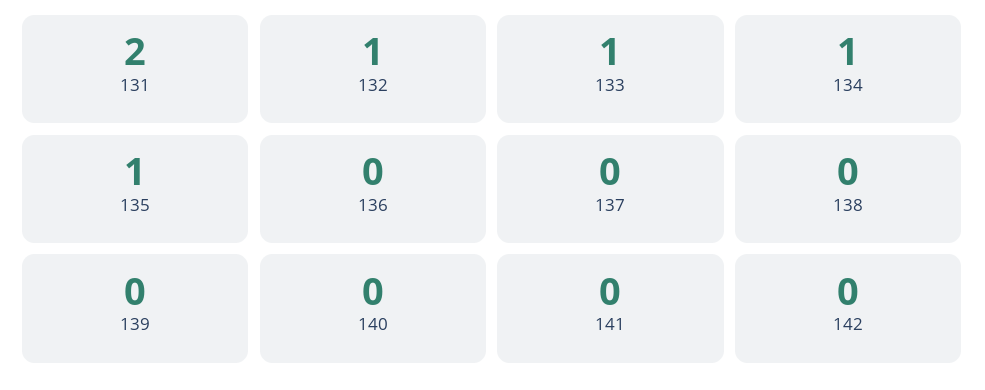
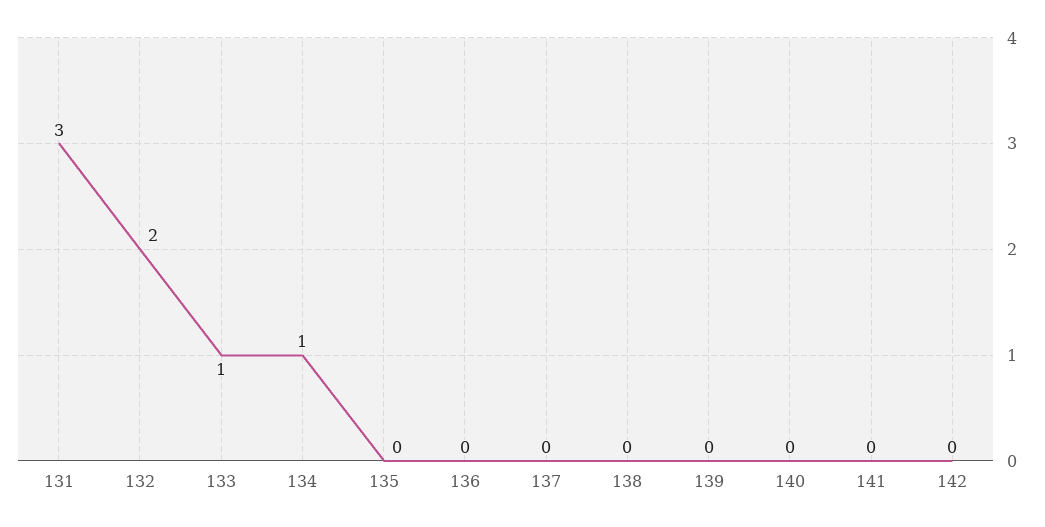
131: 2 -> 3
132: 1 -> 2
135: 1 -> 0

